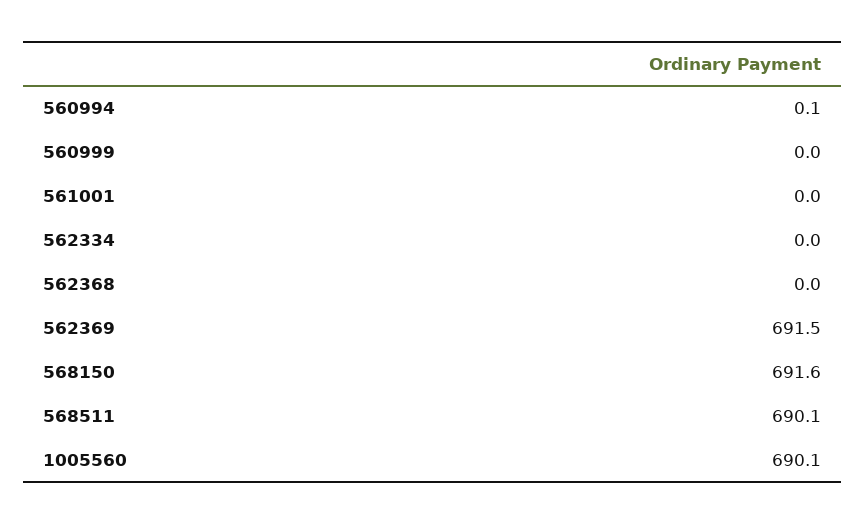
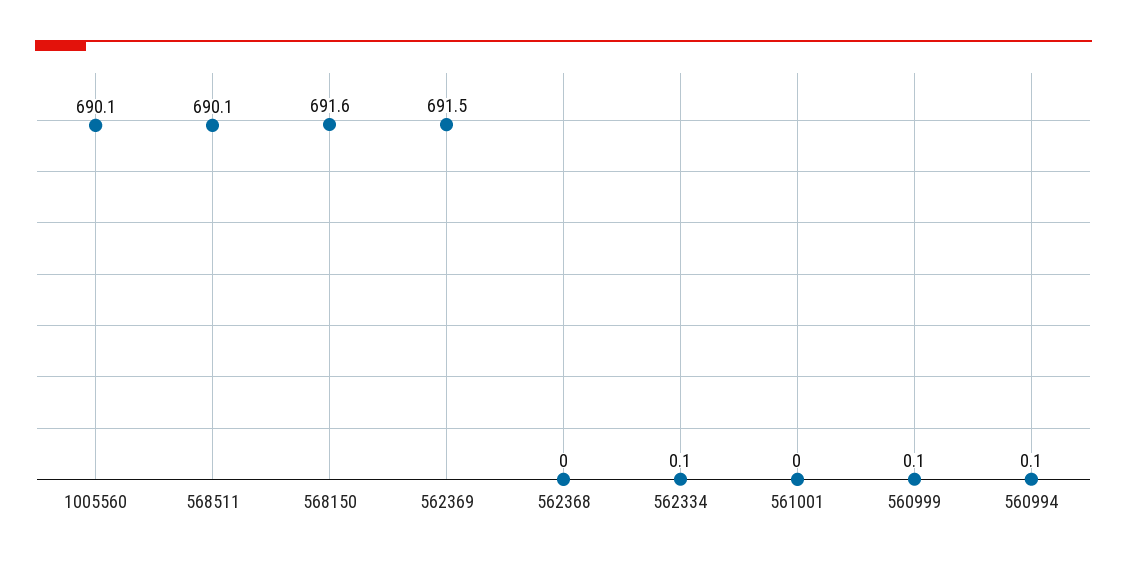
560999: 0 -> 0.1
562334: 0 -> 0.1

